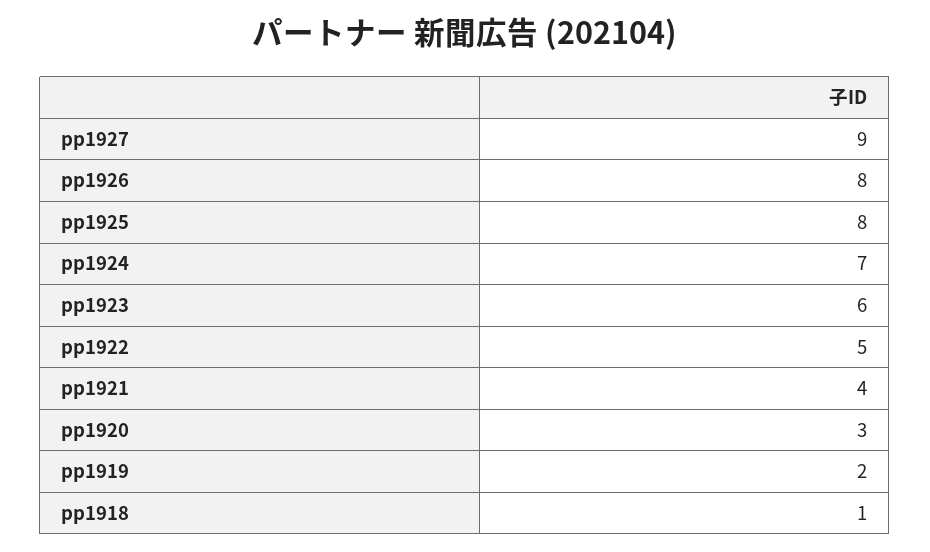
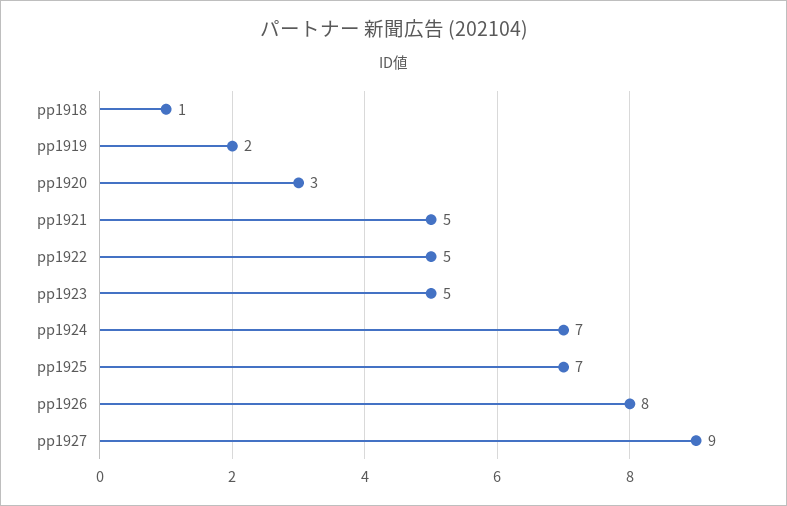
pp1925: 8 -> 7
pp1923: 6 -> 5
pp1921: 4 -> 5

